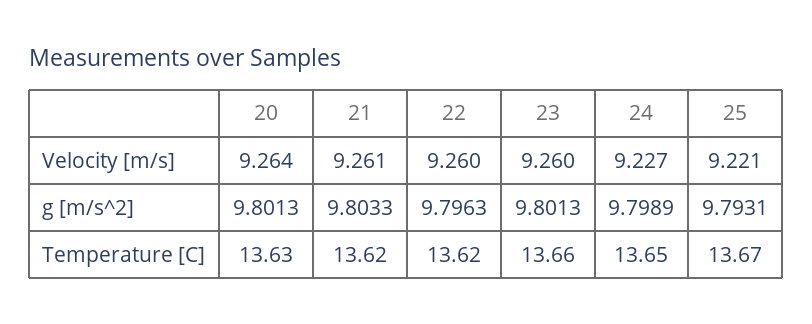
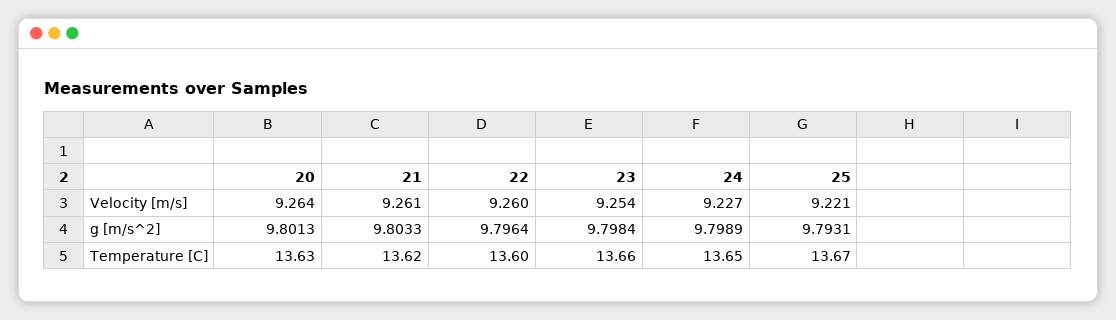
23, Velocity [m/s]: 9.26 -> 9.254
22, g [m/s^2]: 9.7963 -> 9.7964
23, g [m/s^2]: 9.8013 -> 9.7984
22, Temperature [C]: 13.62 -> 13.6

